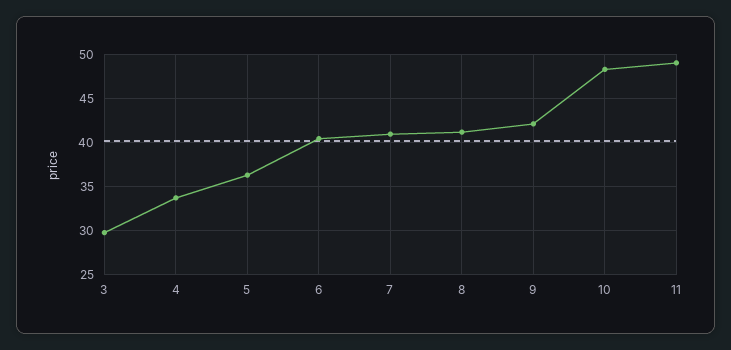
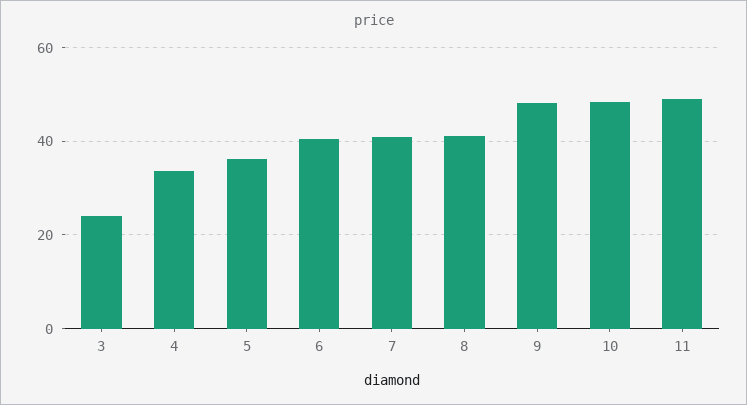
3: 30 -> 24
9: 42 -> 48

